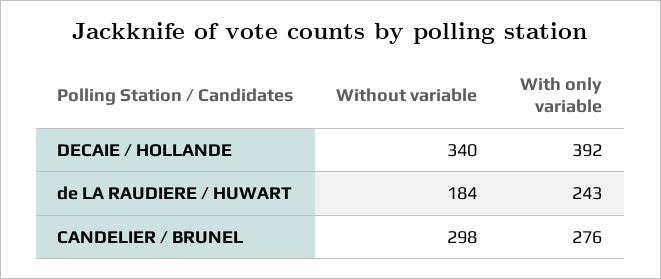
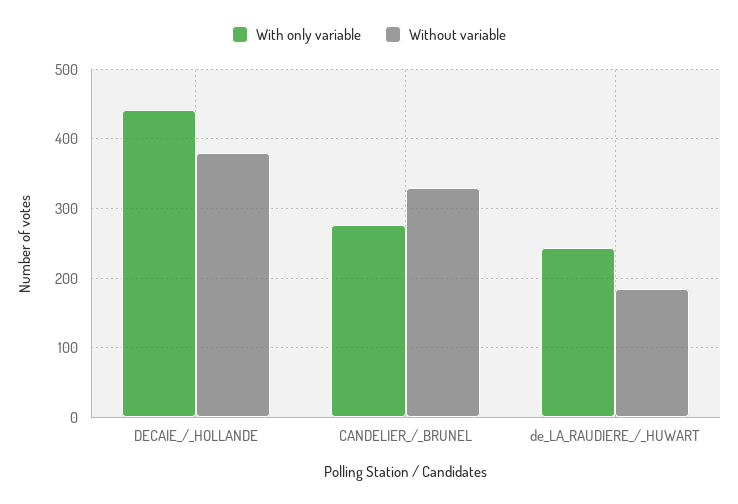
Without variable, DECAIE / HOLLANDE: 340 -> 380
With only variable, DECAIE / HOLLANDE: 392 -> 440
Without variable, CANDELIER / BRUNEL: 298 -> 330

